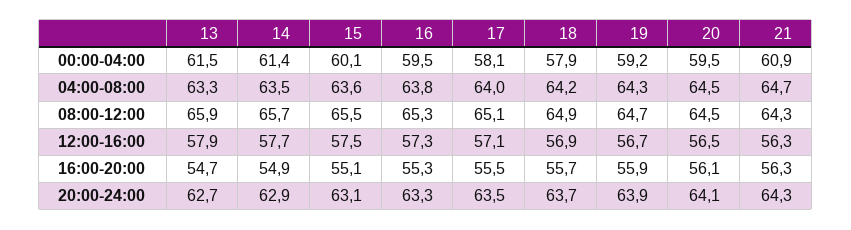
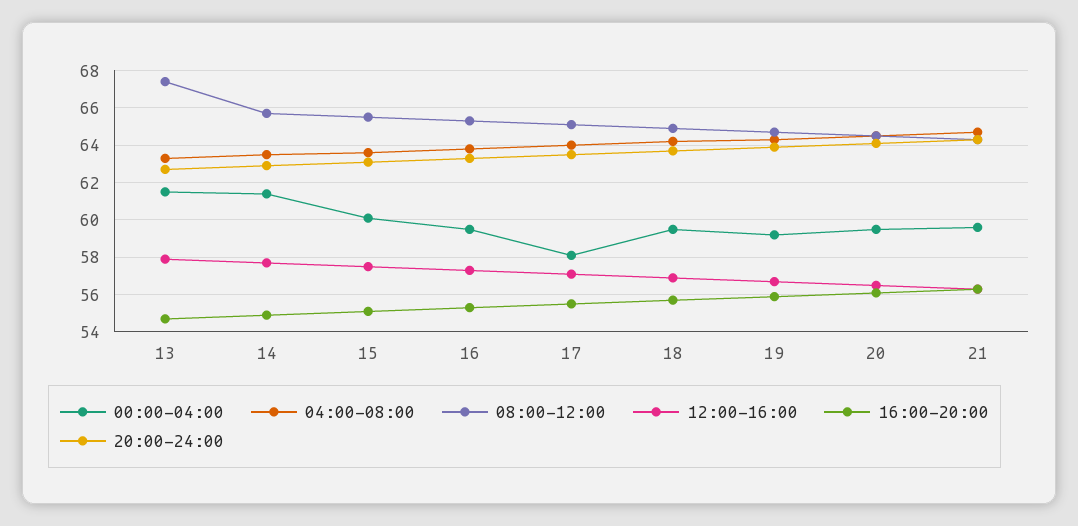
00:00-04:00, 18: 57.9 -> 59.5
00:00-04:00, 21: 60.9 -> 59.5
08:00-12:00, 13: 65.9 -> 67.5

